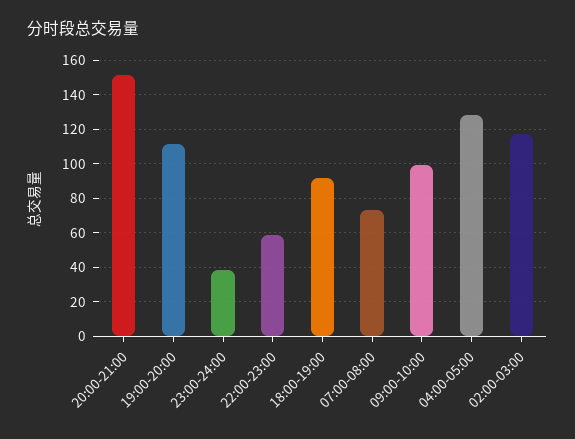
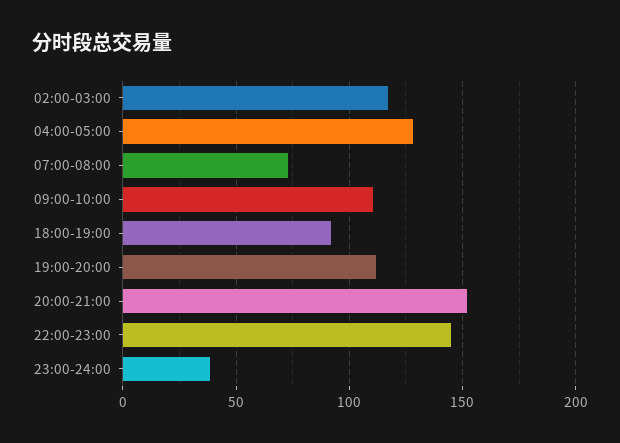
22:00-23:00: 60 -> 145
09:00-10:00: 100 -> 110

